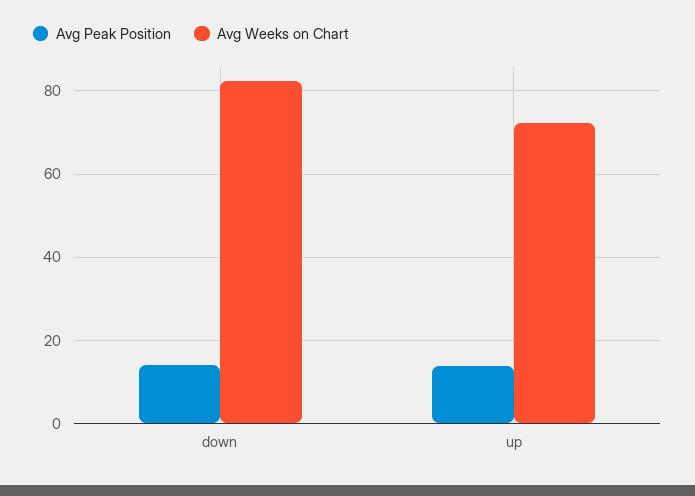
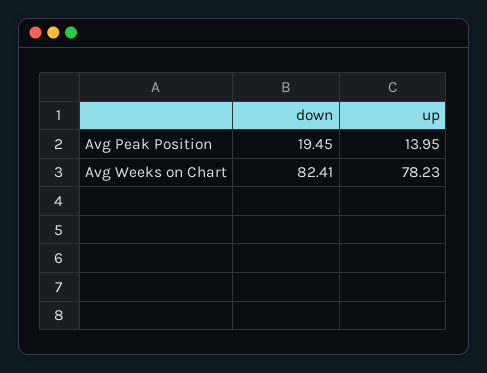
Avg Peak Position, down: 14 -> 19.45
Avg Weeks on Chart, up: 72 -> 78.23

